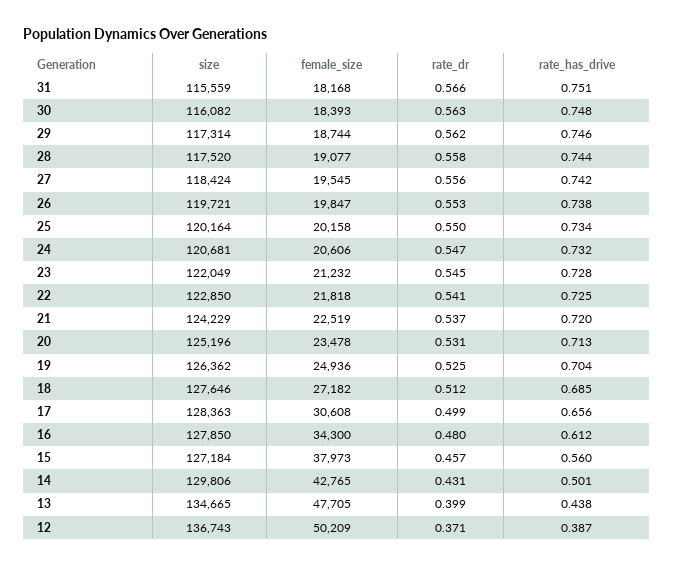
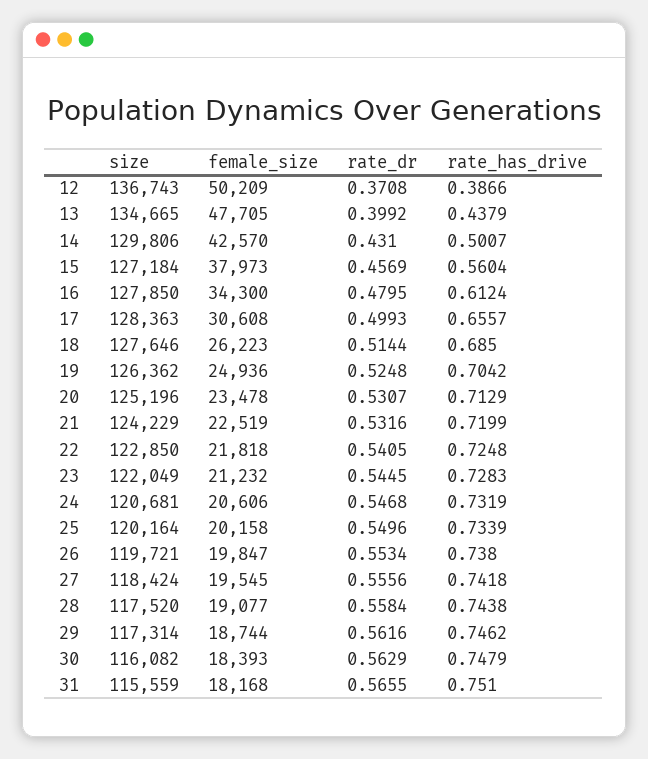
rate_dr, 21: 0.537 -> 0.5316
female_size, 18: 27182 -> 26223
rate_dr, 18: 0.512 -> 0.5144
female_size, 14: 42765 -> 42570

